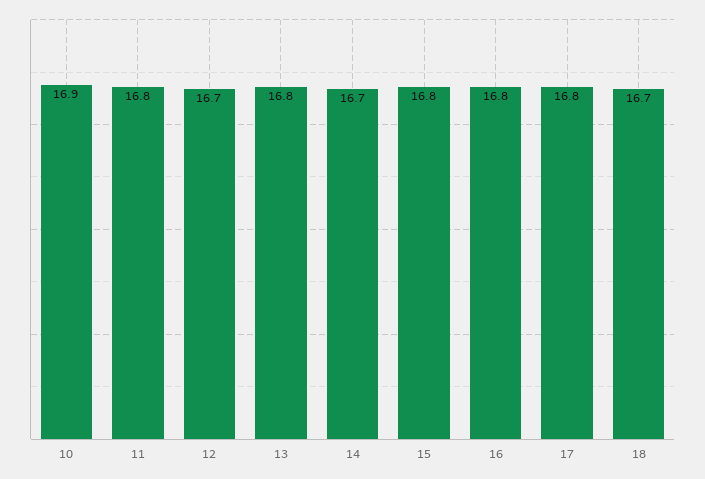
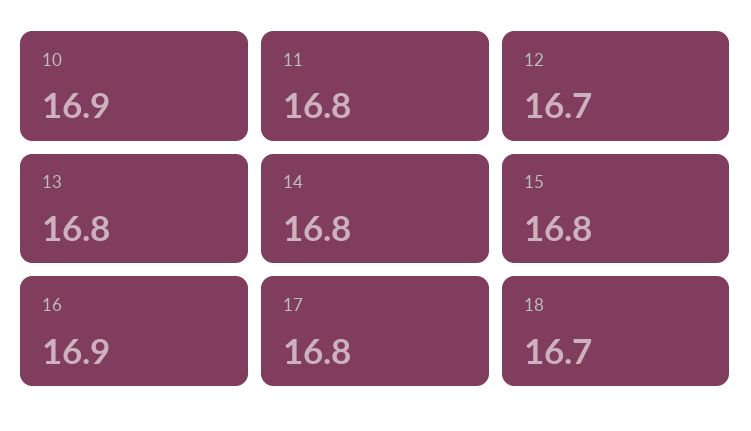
14: 16.7 -> 16.8
16: 16.8 -> 16.9

